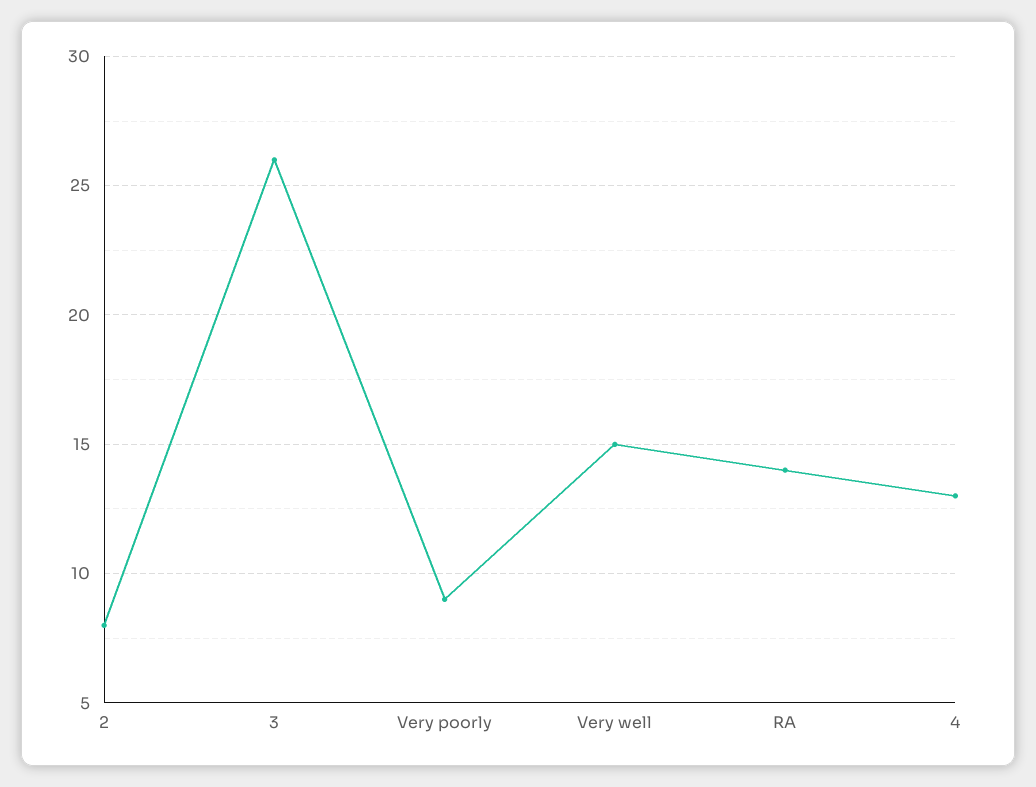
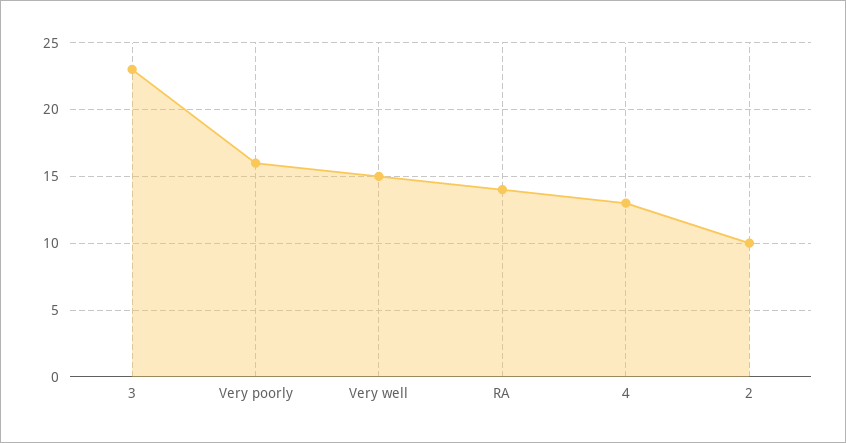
2: 8 -> 10
3: 26 -> 23
Very poorly: 9 -> 16

